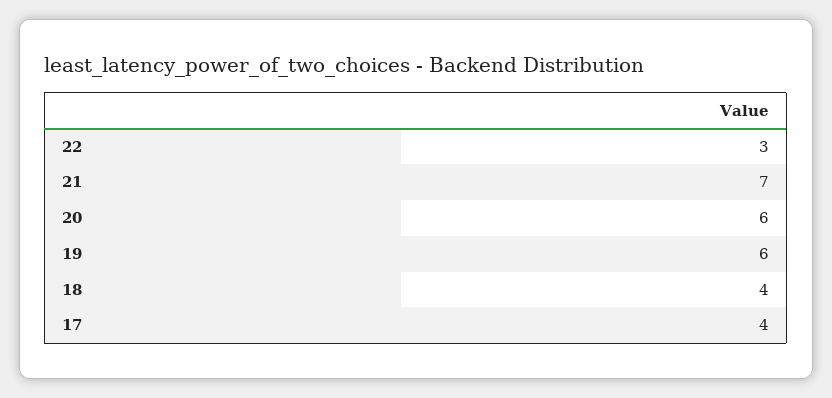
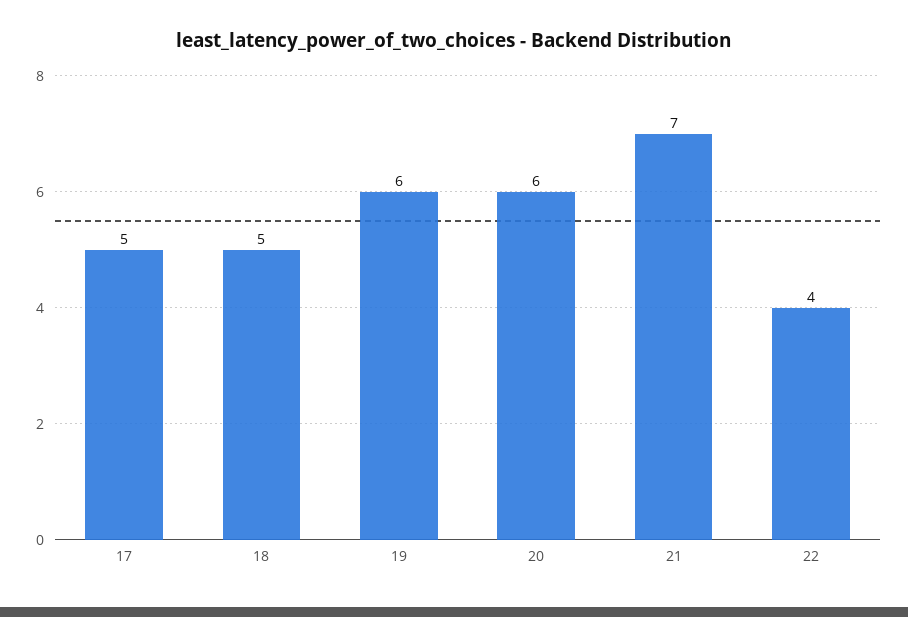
22: 3 -> 4
18: 4 -> 5
17: 4 -> 5

